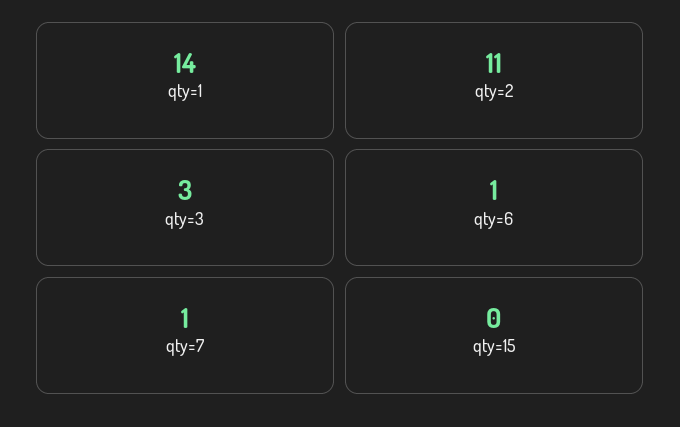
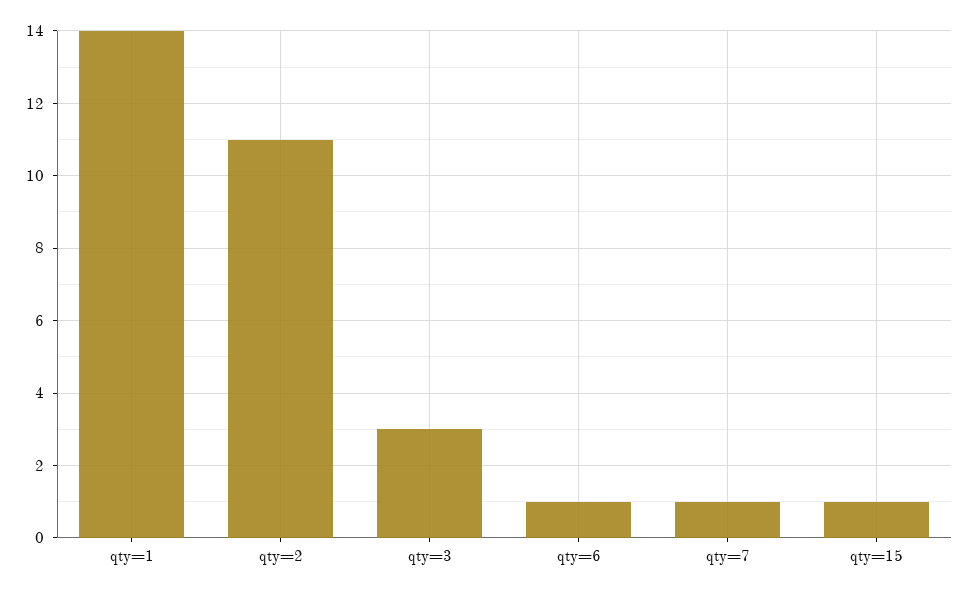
qty=15: 0 -> 1

